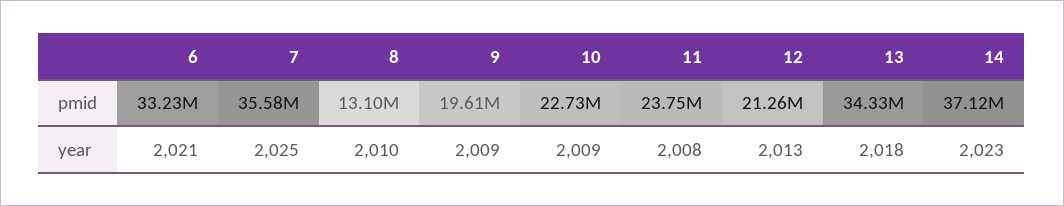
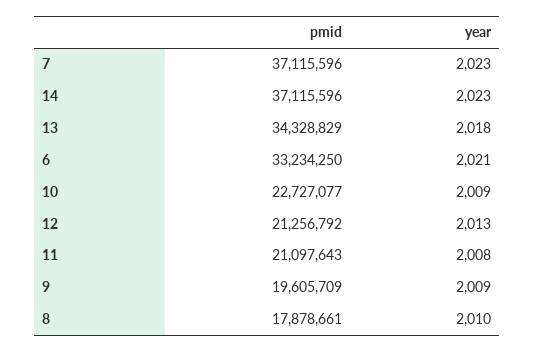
7, pmid: 35580000 -> 37115596
8, pmid: 13100000 -> 17878661
11, pmid: 23750000 -> 21097643
7, year: 2025 -> 2023

